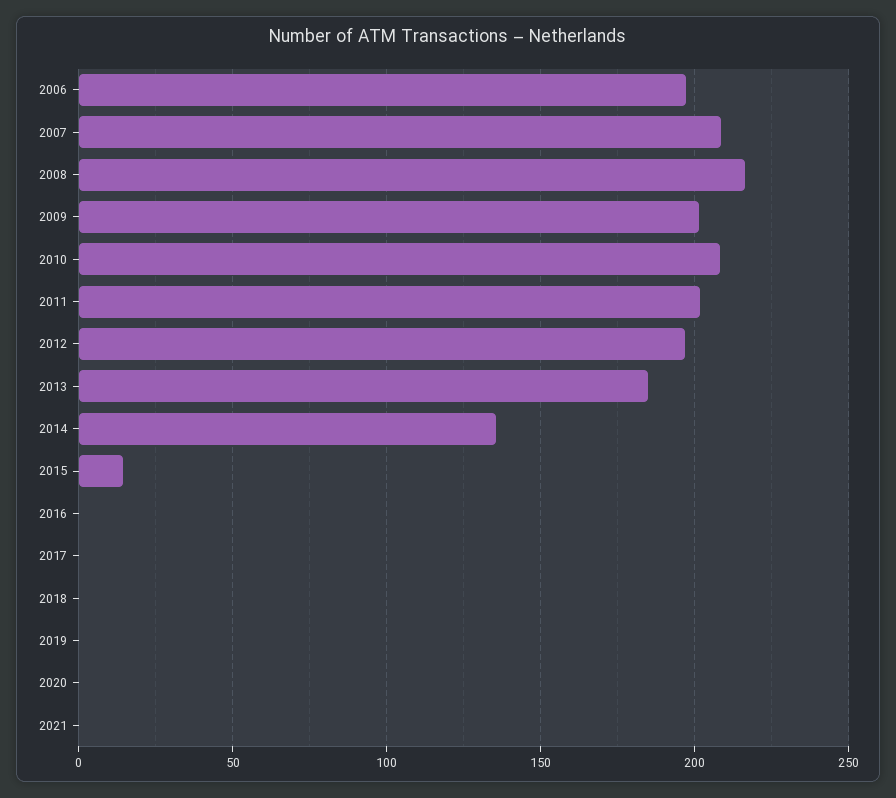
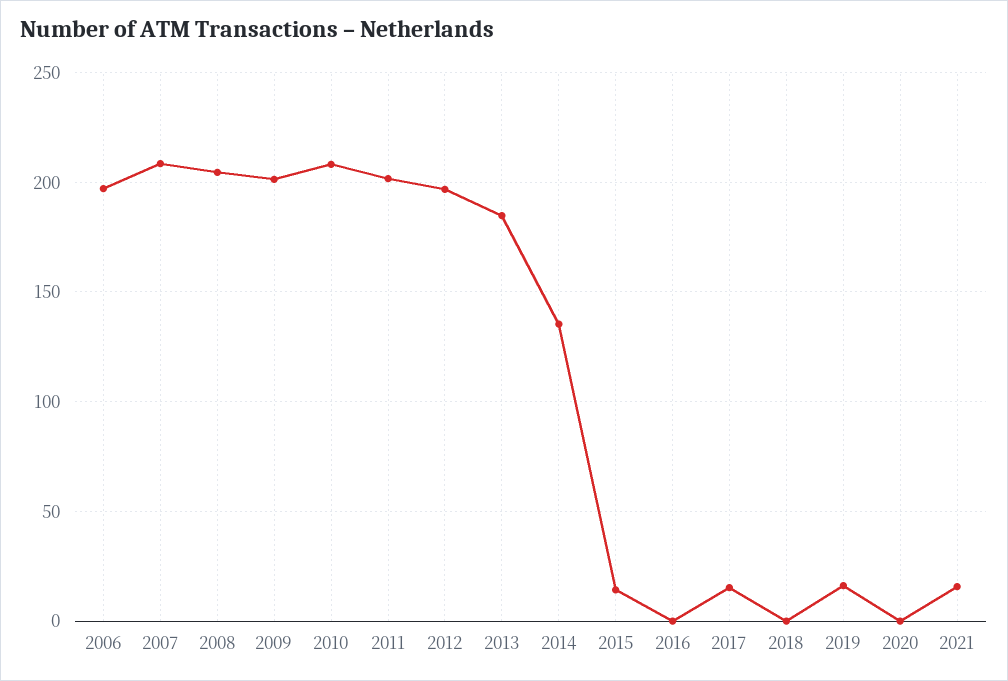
2008: 215 -> 205
2017: 0 -> 15
2019: 0 -> 15
2021: 0 -> 15

